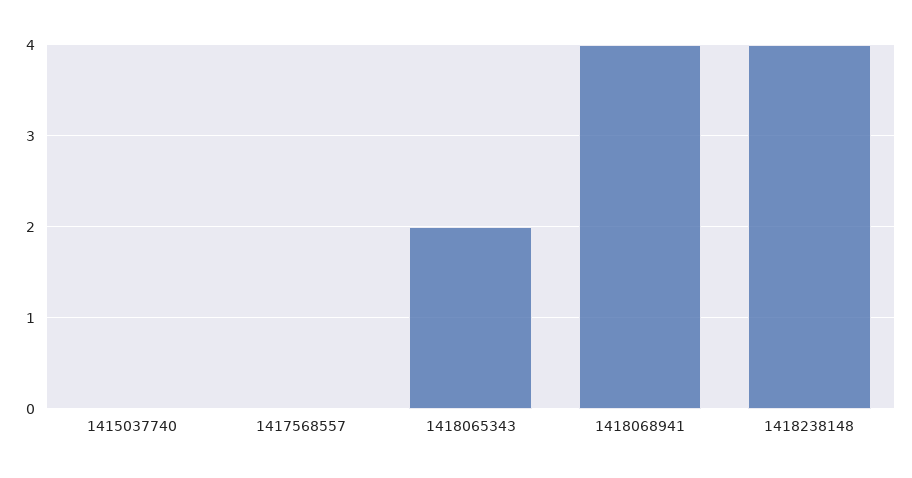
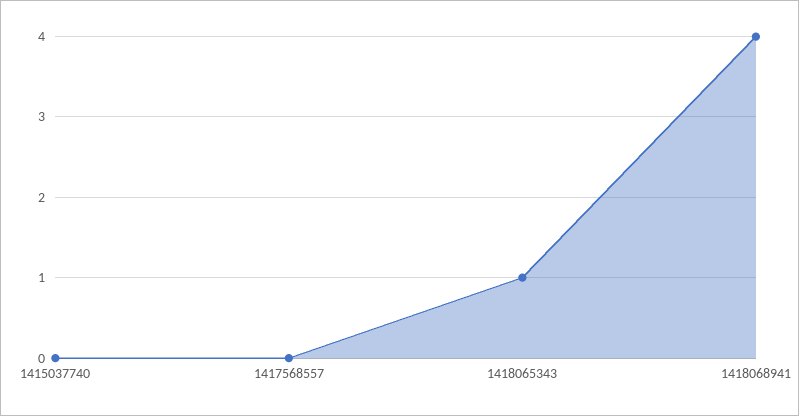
1418065343: 2 -> 1
1418238148: 4 -> none

